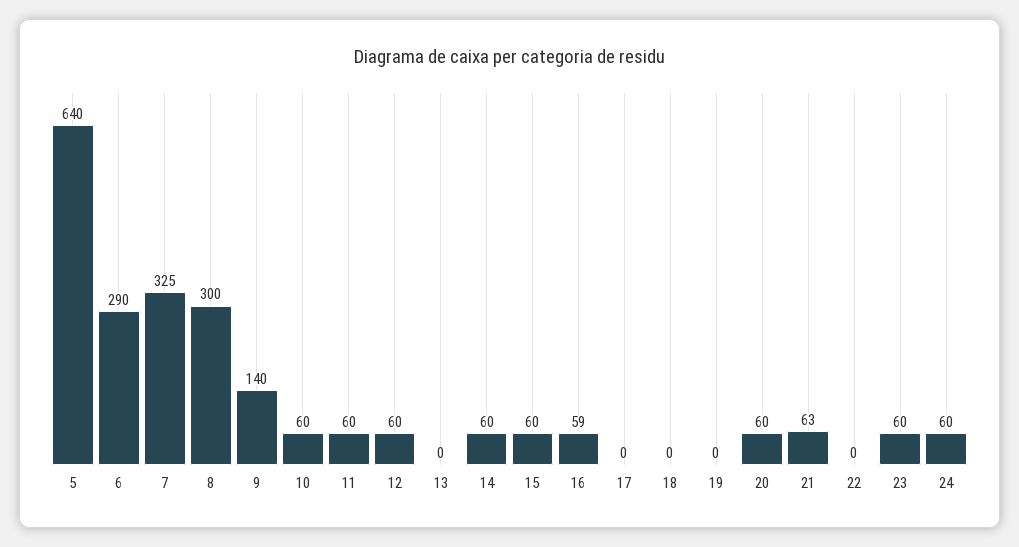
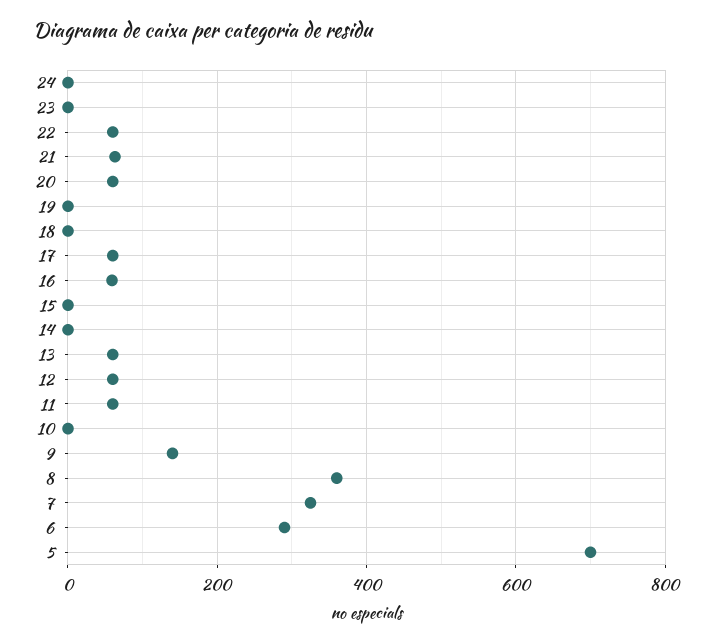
5: 640 -> 700
8: 300 -> 360
10: 60 -> 0
13: 0 -> 60
14: 60 -> 0
15: 60 -> 0
17: 0 -> 60
22: 0 -> 60
23: 60 -> 0
24: 60 -> 0

